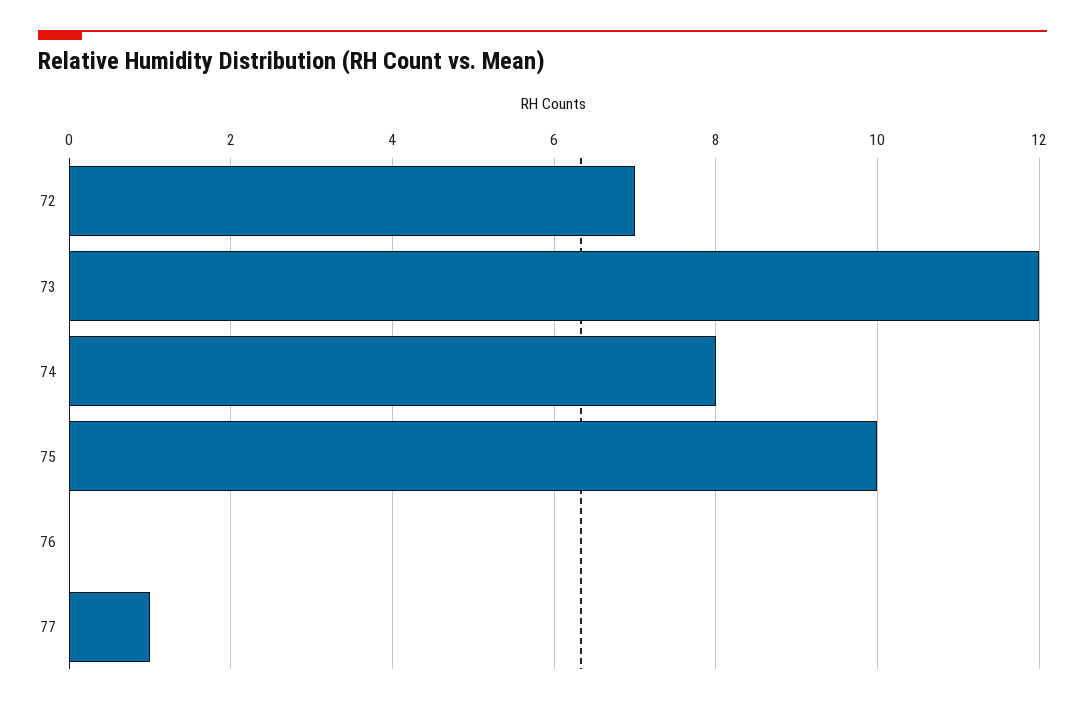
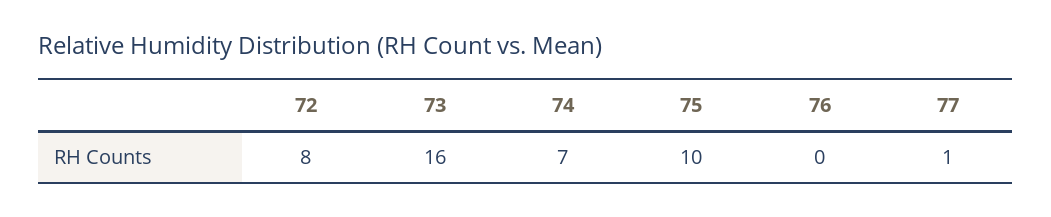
72: 7 -> 8
73: 12 -> 16
74: 8 -> 7

